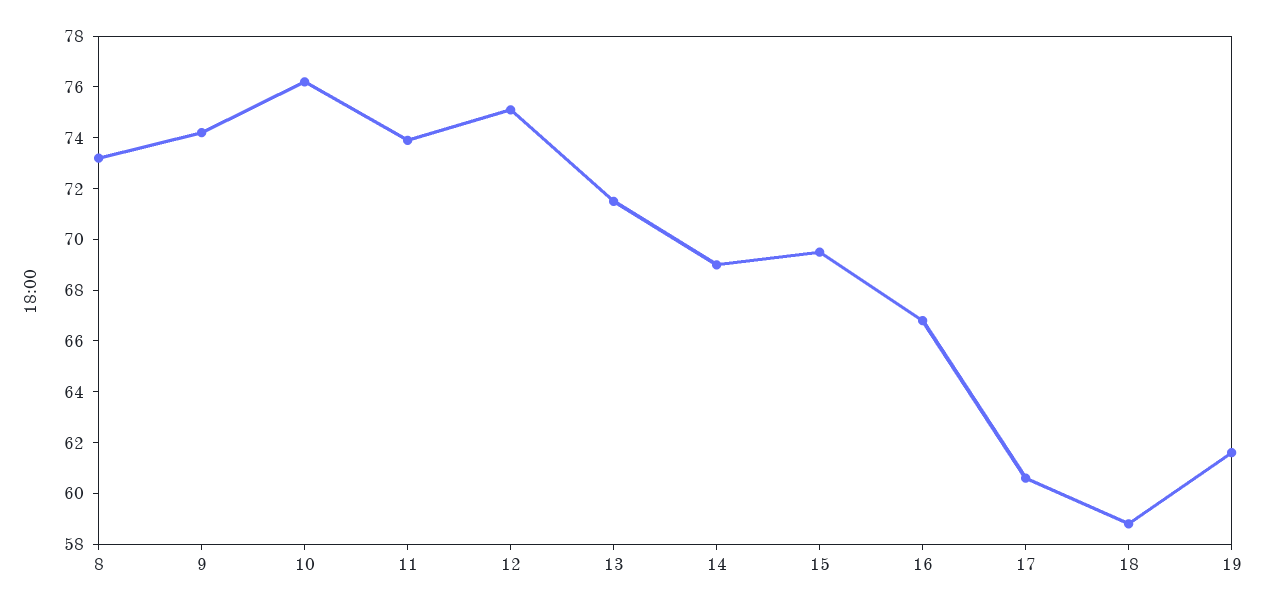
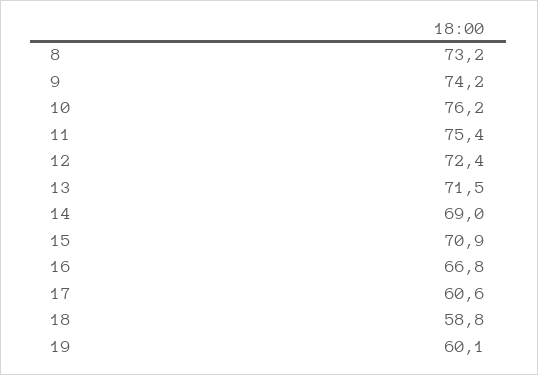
11: 74 -> 75.4
12: 75 -> 72.4
15: 69.5 -> 70.9
19: 61.5 -> 60.1

